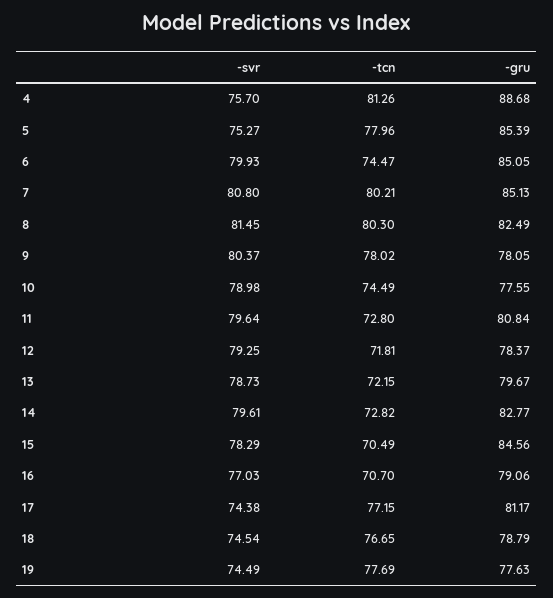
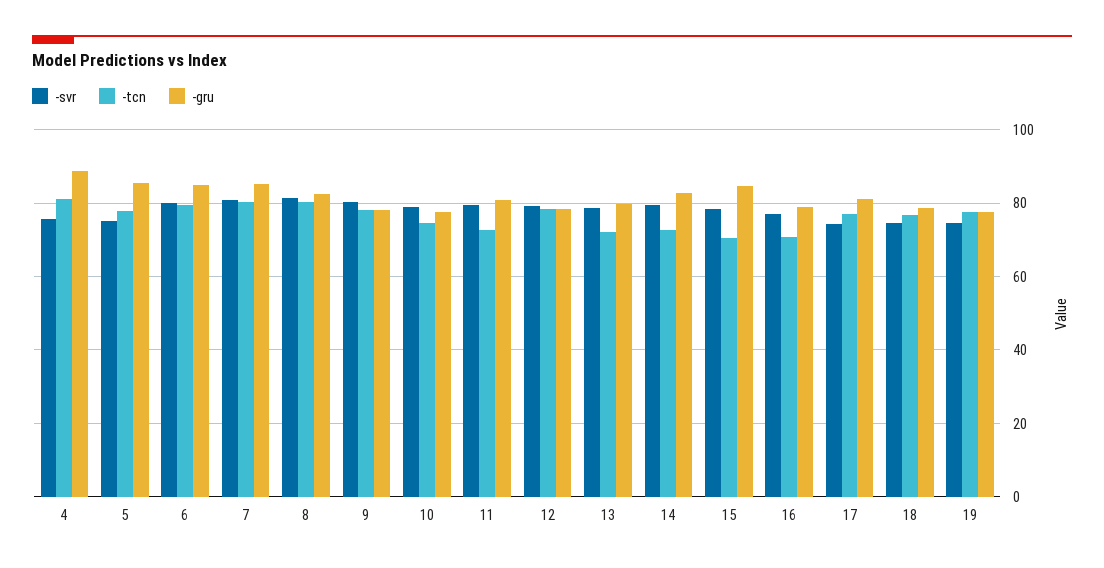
-tcn, 6: 74.47 -> 80
-tcn, 12: 71.81 -> 78

